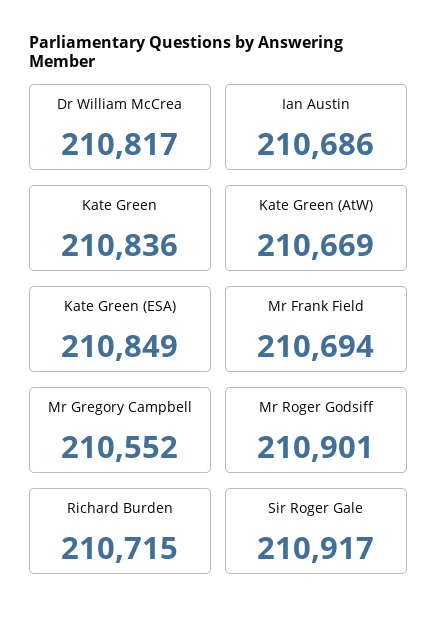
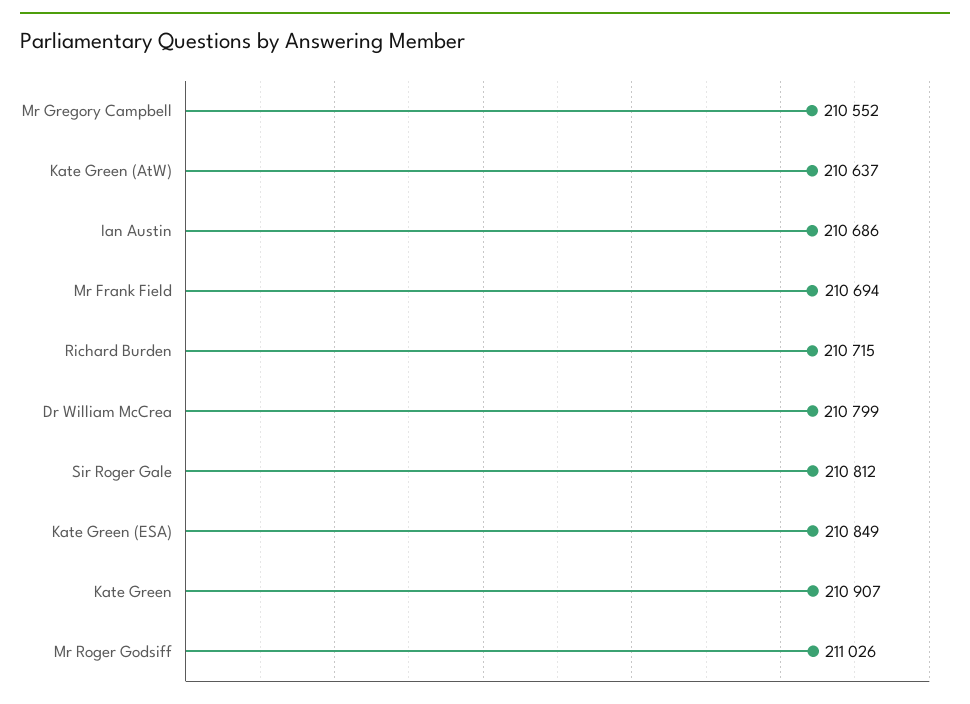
Dr William McCrea: 210817 -> 210799
Kate Green: 210836 -> 210907
Kate Green (AtW): 210669 -> 210637
Mr Roger Godsiff: 210901 -> 211026
Sir Roger Gale: 210917 -> 210812

